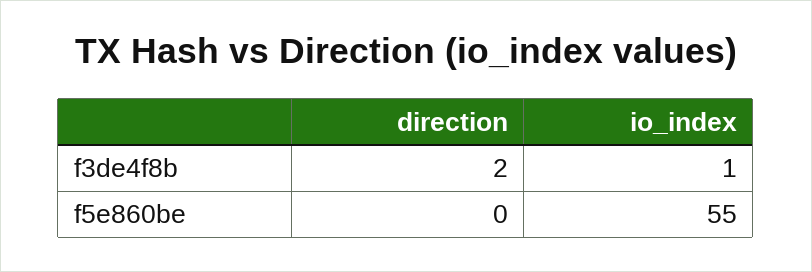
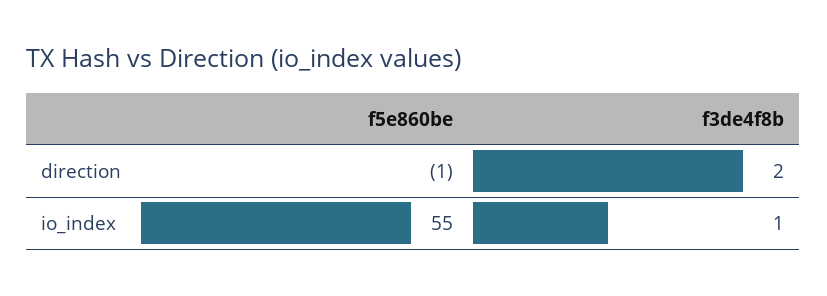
direction, f5e860be: 0 -> -1

